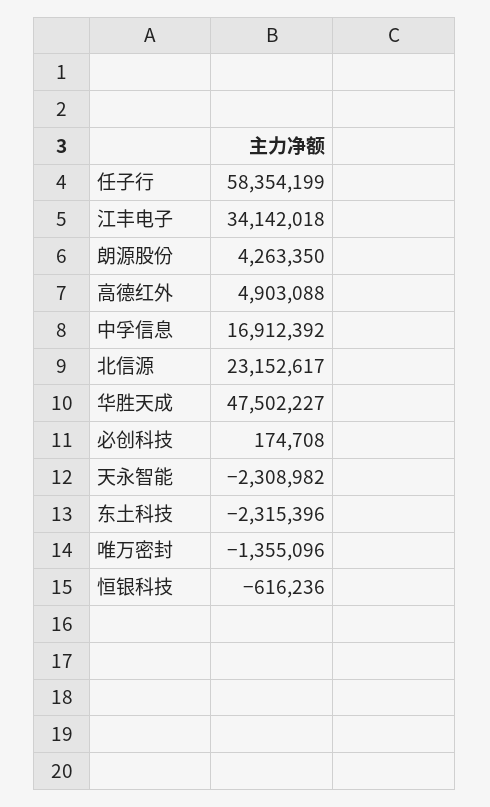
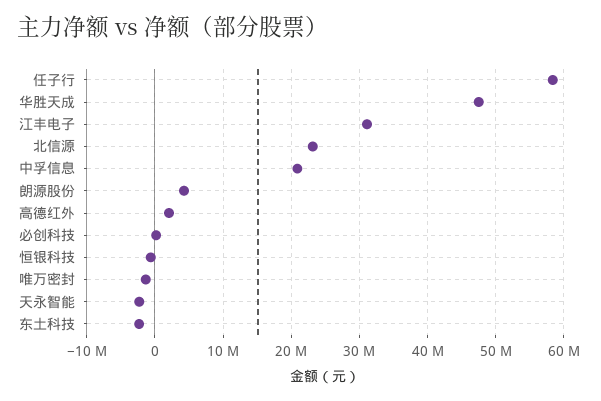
江丰电子: 34142018 -> 31000000
高德红外: 4903088 -> 2000000
中孚信息: 16912392 -> 21000000

